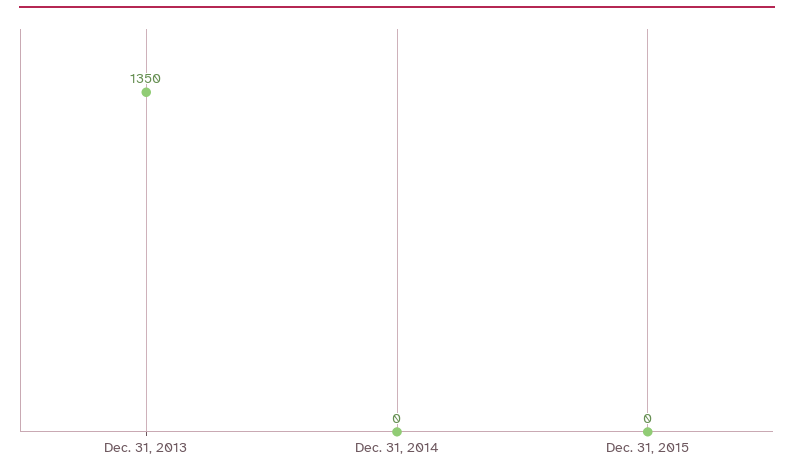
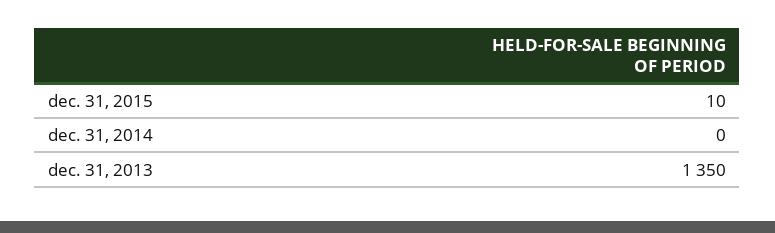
Dec. 31, 2015: 0 -> 10

